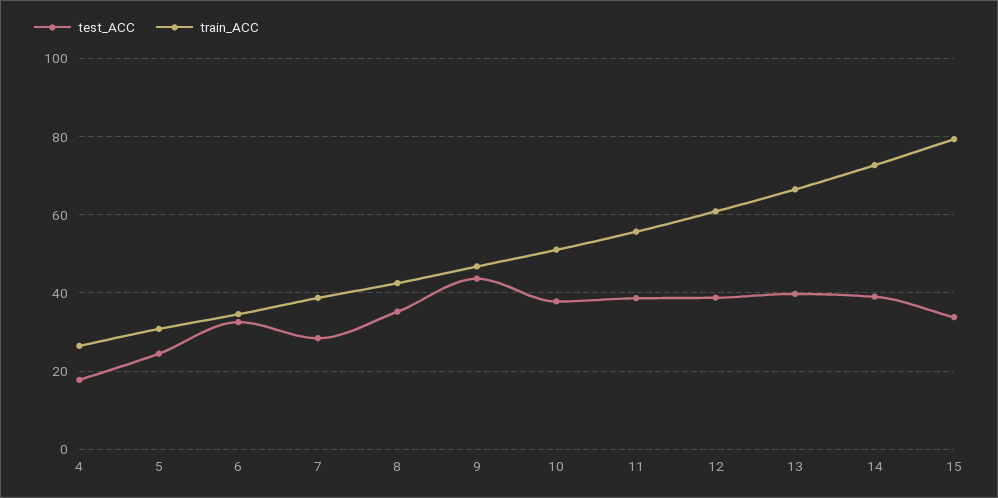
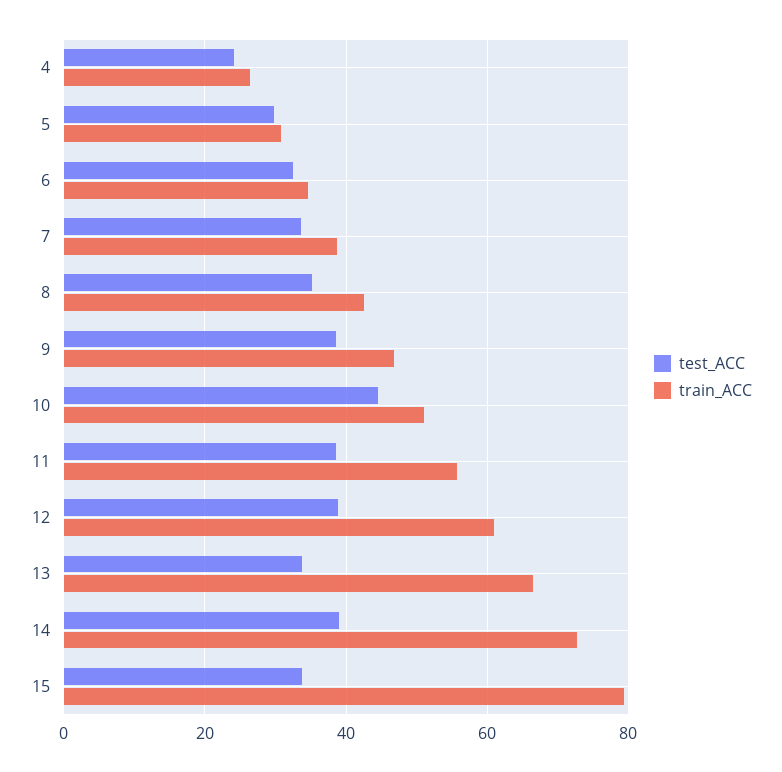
test_ACC, 4: 18 -> 24
test_ACC, 5: 24 -> 30
test_ACC, 7: 28 -> 34
test_ACC, 9: 44 -> 38
test_ACC, 10: 38 -> 44
test_ACC, 13: 40 -> 34

